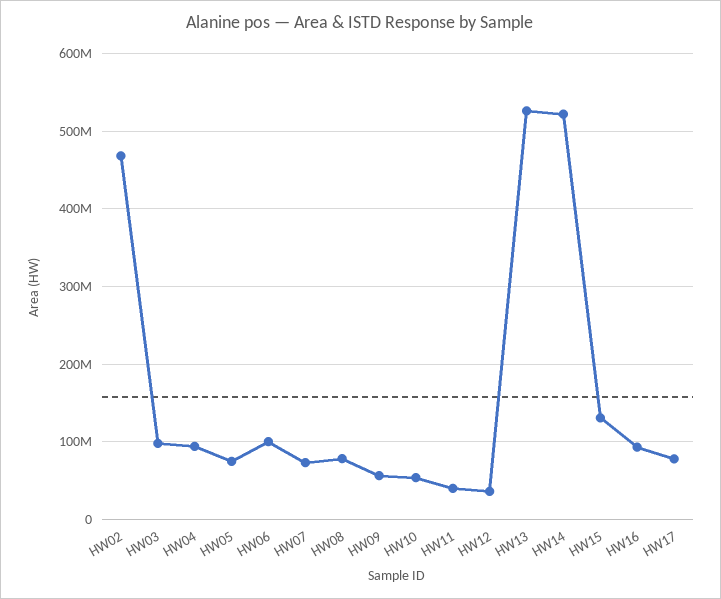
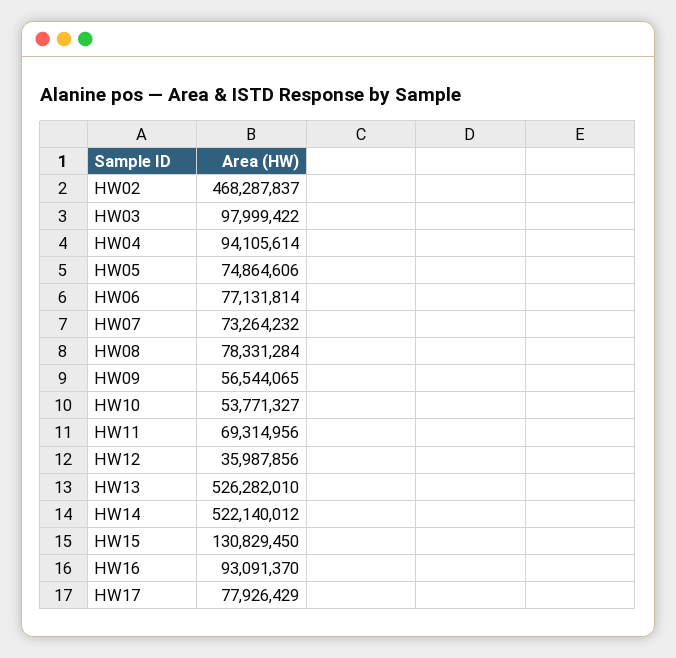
HW06: 100000000 -> 77131814
HW11: 40000000 -> 69314956

